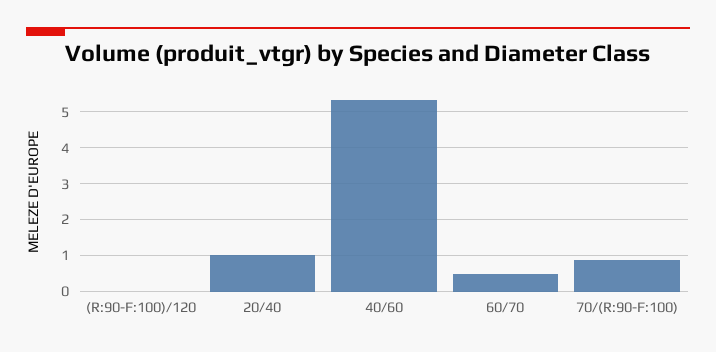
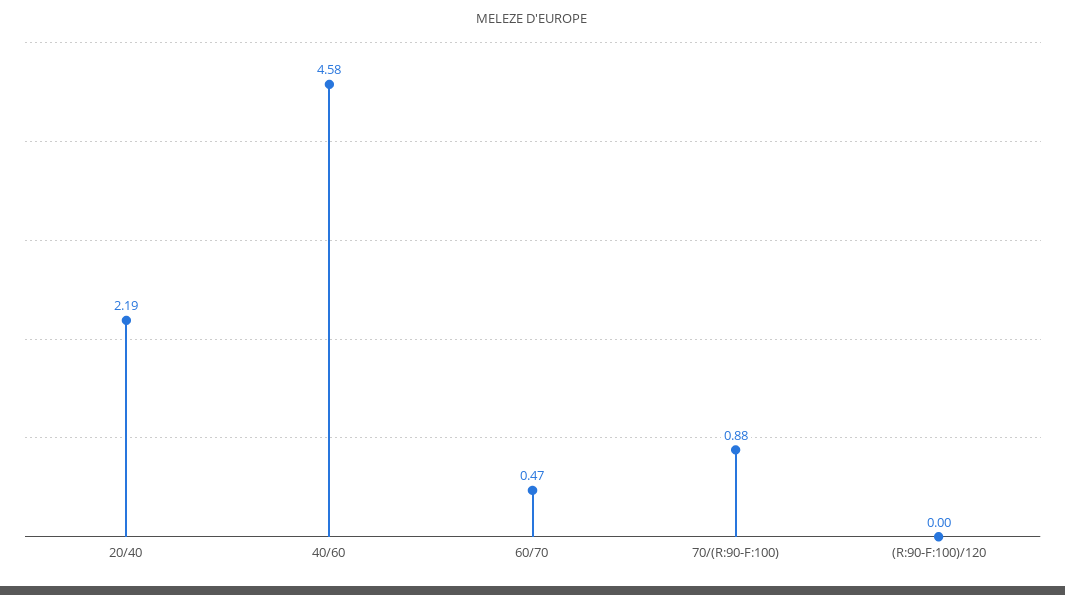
20/40: 1 -> 2.19
40/60: 5.4 -> 4.58

